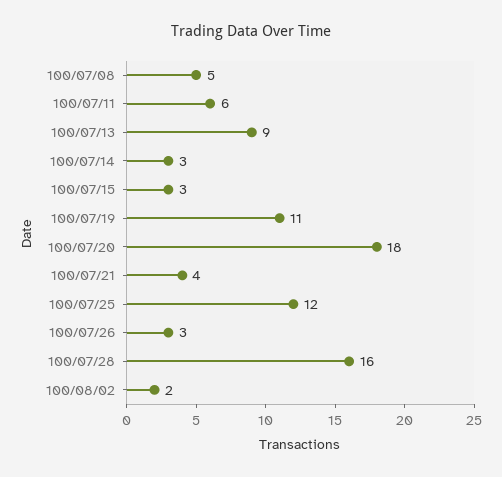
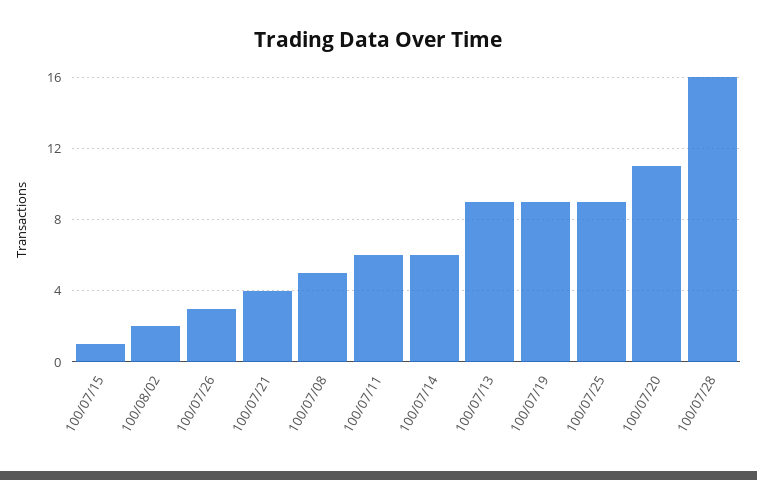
100/07/14: 3 -> 6
100/07/15: 3 -> 1
100/07/19: 11 -> 9
100/07/20: 18 -> 11
100/07/25: 12 -> 9

